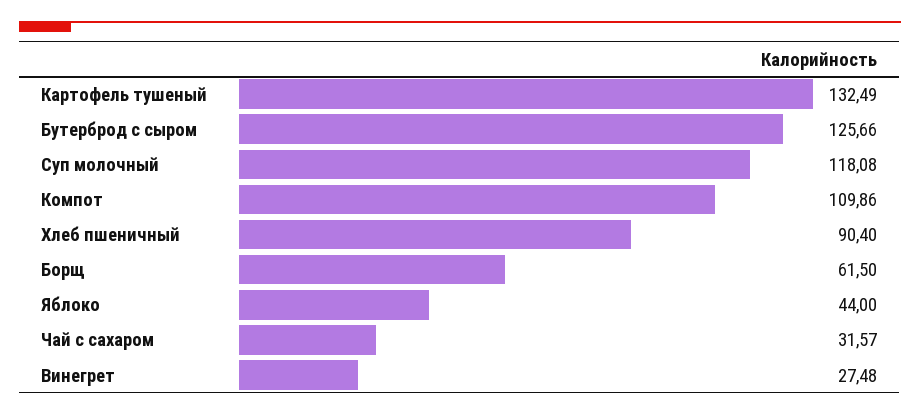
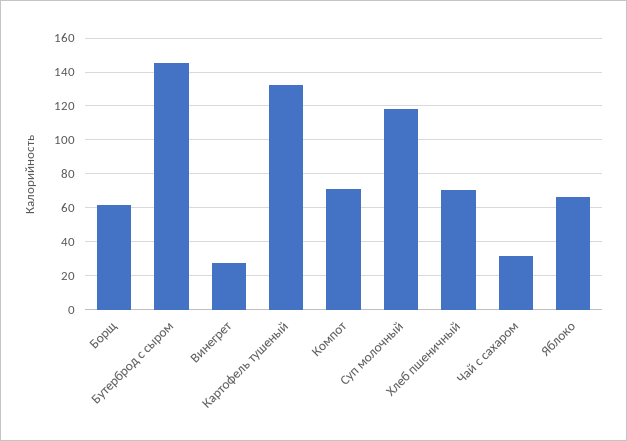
Бутерброд с сыром: 125.66 -> 145
Компот: 109.86 -> 70
Хлеб пшеничный: 90.4 -> 70
Яблоко: 44 -> 65

